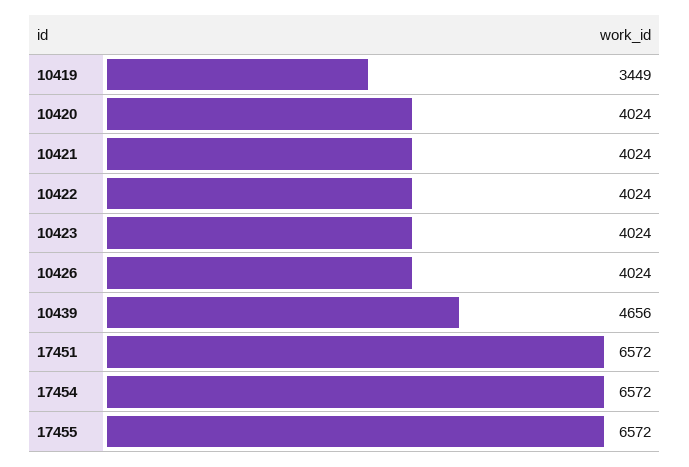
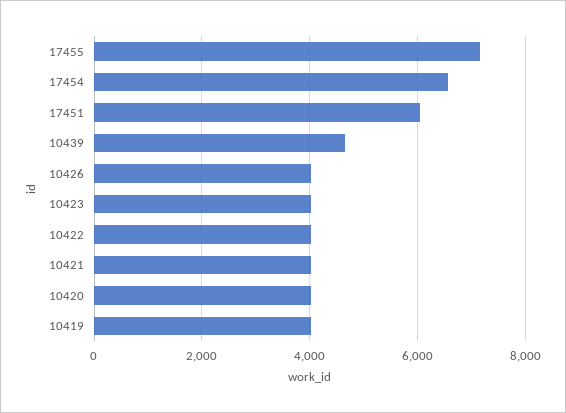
10419: 3449 -> 4000
17451: 6572 -> 6000
17455: 6572 -> 7200

